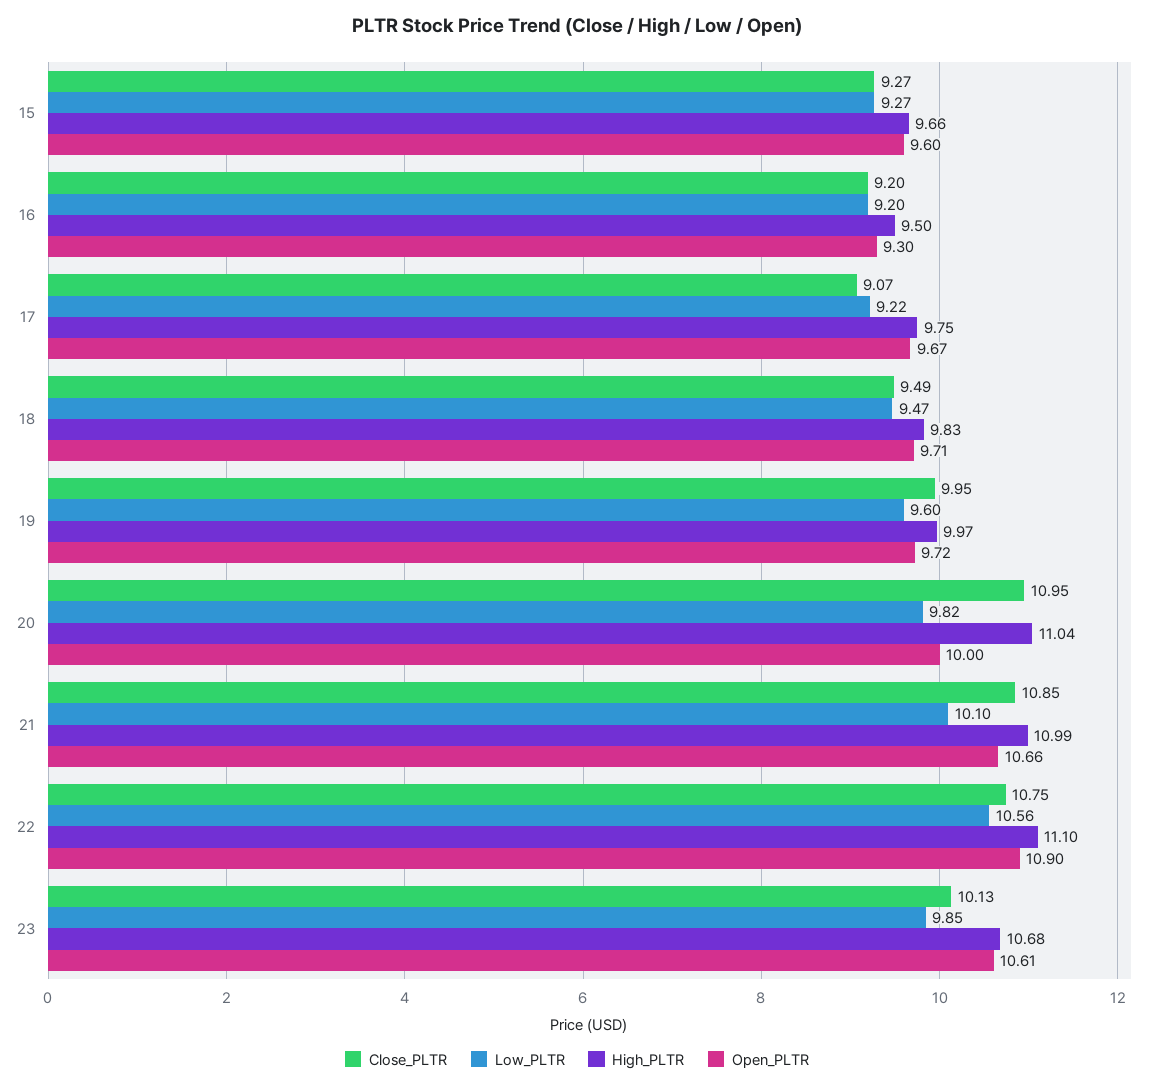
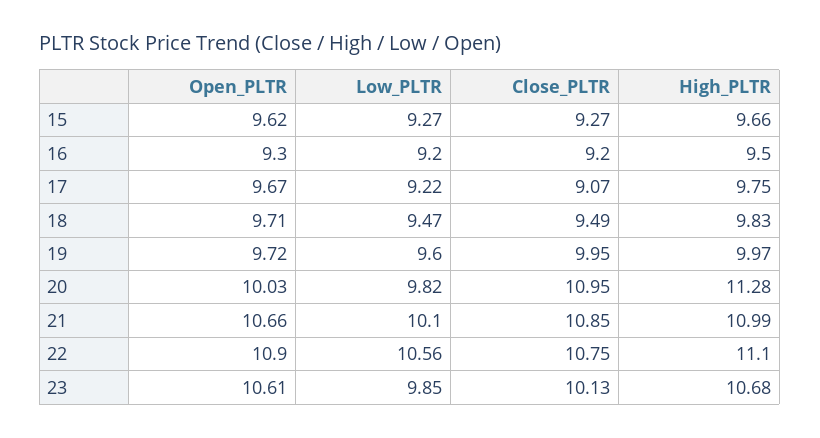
Open_PLTR, 15: 9.6 -> 9.62
High_PLTR, 20: 11.04 -> 11.28
Open_PLTR, 20: 10 -> 10.03

